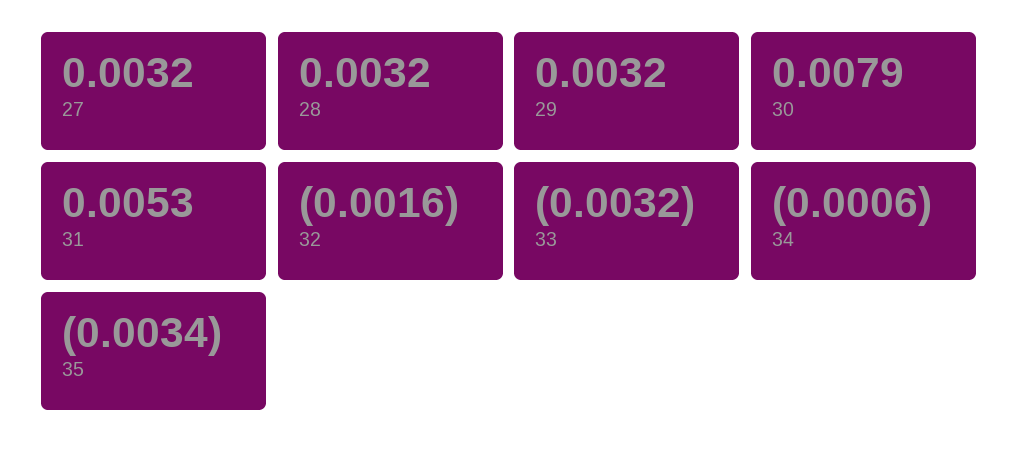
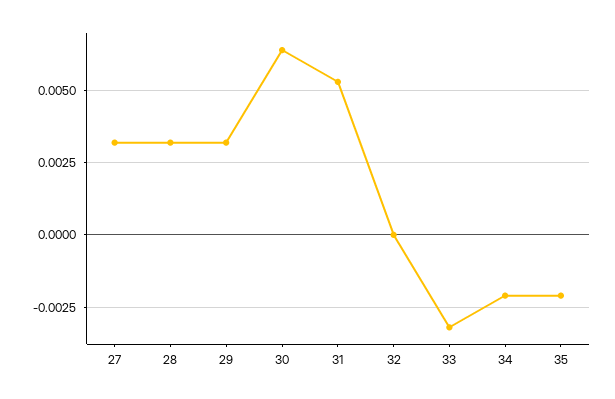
30: 0.0079 -> 0.0065
32: -0.0016 -> 0
34: -0.0006 -> -0.002
35: -0.0034 -> -0.002

